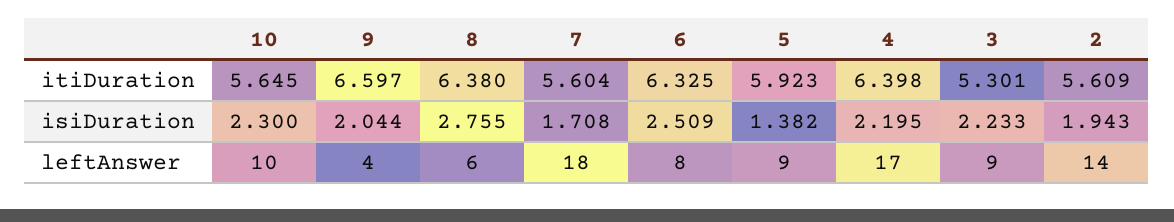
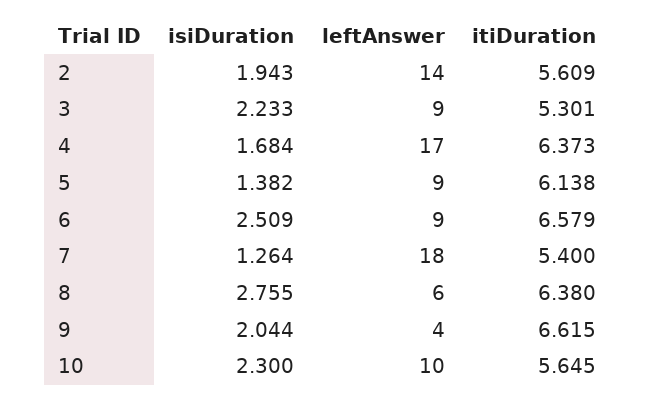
9, itiDuration: 6.597 -> 6.615
7, itiDuration: 5.604 -> 5.4
6, itiDuration: 6.325 -> 6.579
5, itiDuration: 5.923 -> 6.138
4, itiDuration: 6.398 -> 6.373
7, isiDuration: 1.708 -> 1.264
4, isiDuration: 2.195 -> 1.684
6, leftAnswer: 8 -> 9

